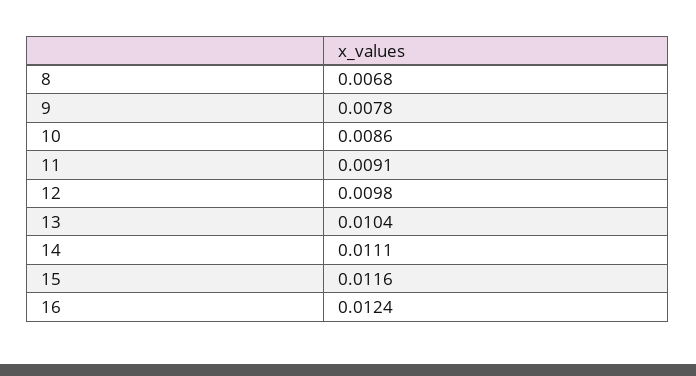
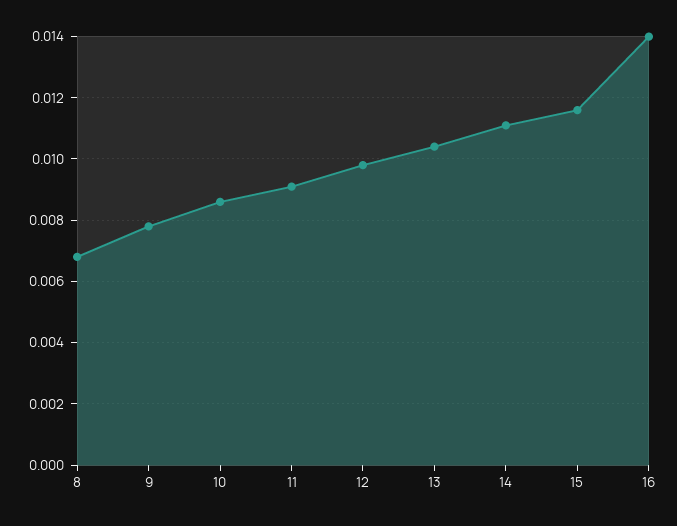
16: 0.0124 -> 0.014

